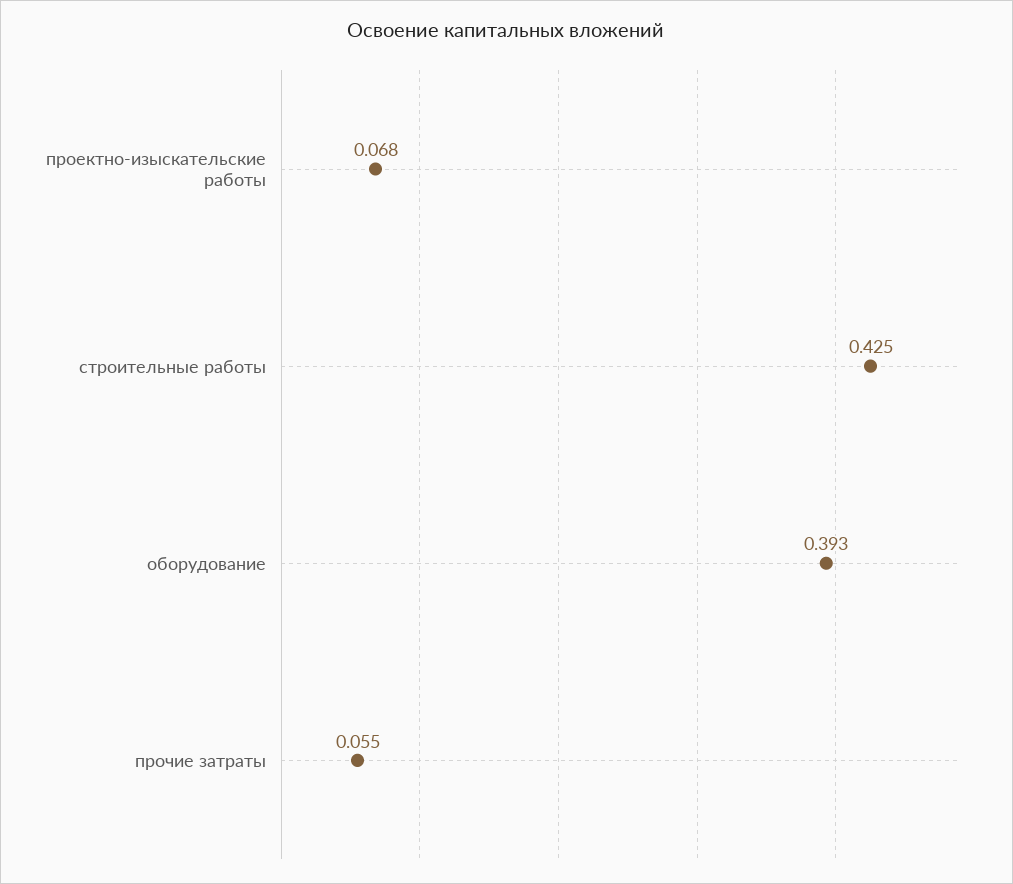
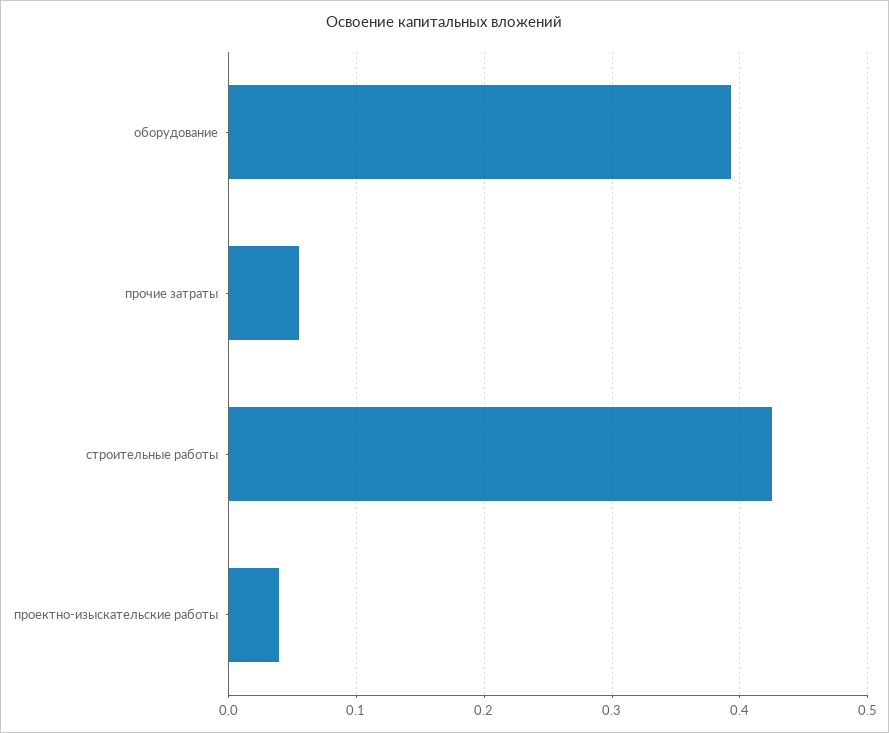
проектно-изыскательские работы: 0.068 -> 0.04

